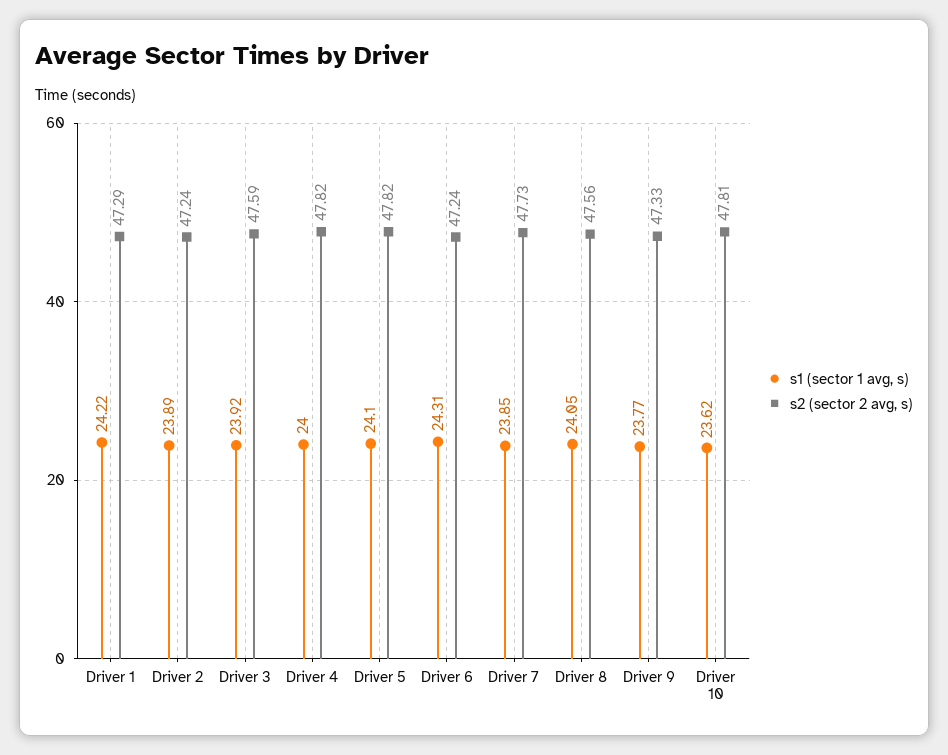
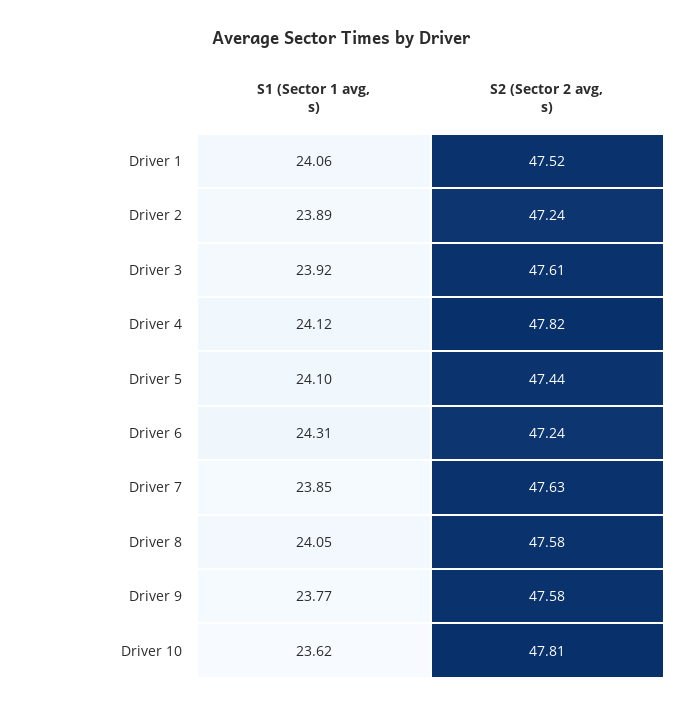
s1 (sector 1 avg, s), Driver 1: 24.22 -> 24.06
s2 (sector 2 avg, s), Driver 1: 47.29 -> 47.52
s2 (sector 2 avg, s), Driver 3: 47.59 -> 47.61
s1 (sector 1 avg, s), Driver 4: 24 -> 24.12
s2 (sector 2 avg, s), Driver 5: 47.82 -> 47.44
s2 (sector 2 avg, s), Driver 7: 47.73 -> 47.63
s2 (sector 2 avg, s), Driver 8: 47.56 -> 47.58
s2 (sector 2 avg, s), Driver 9: 47.33 -> 47.58

